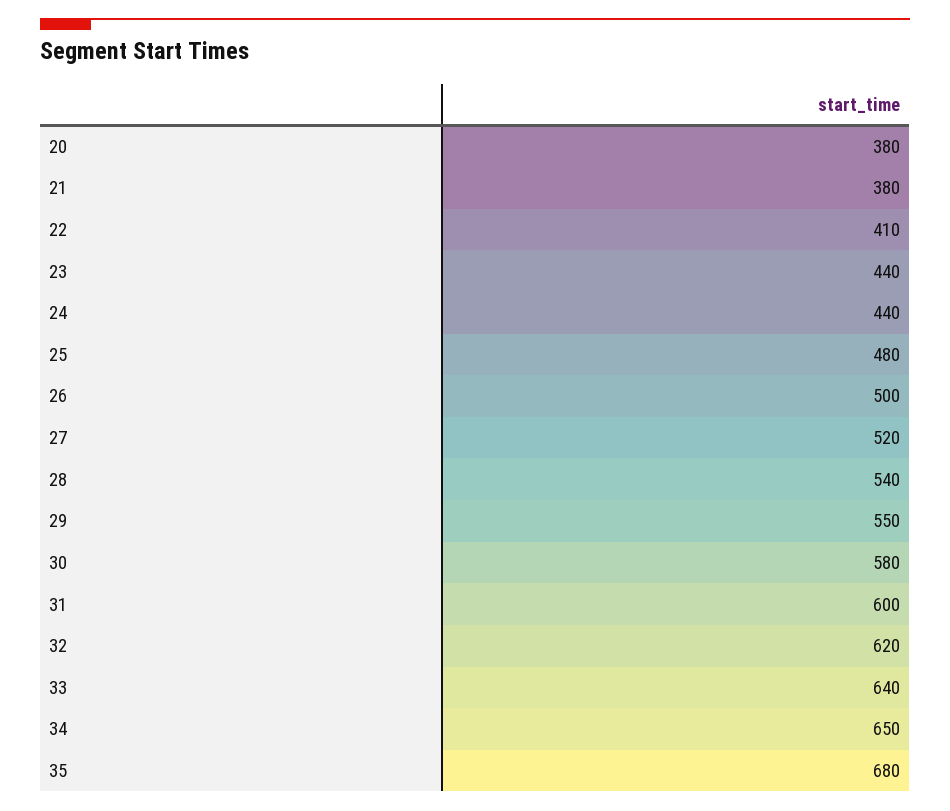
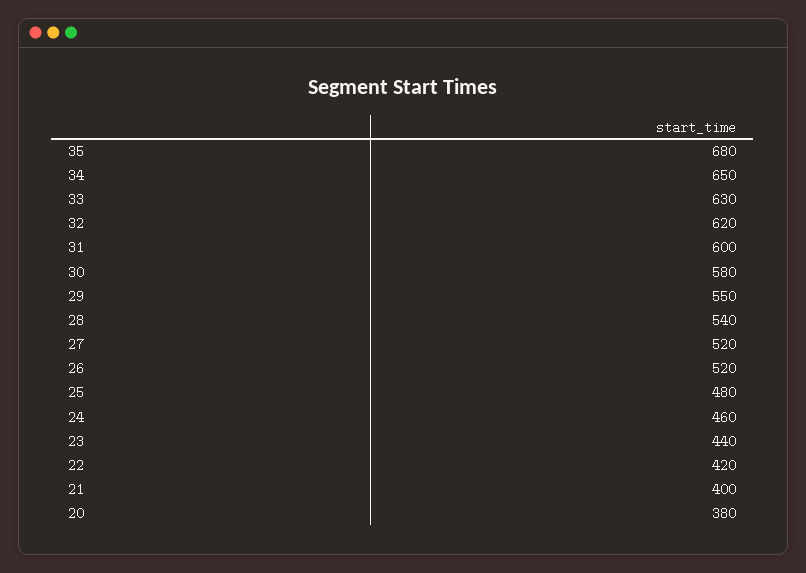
21: 380 -> 400
22: 410 -> 420
24: 440 -> 460
26: 500 -> 520
33: 640 -> 630

